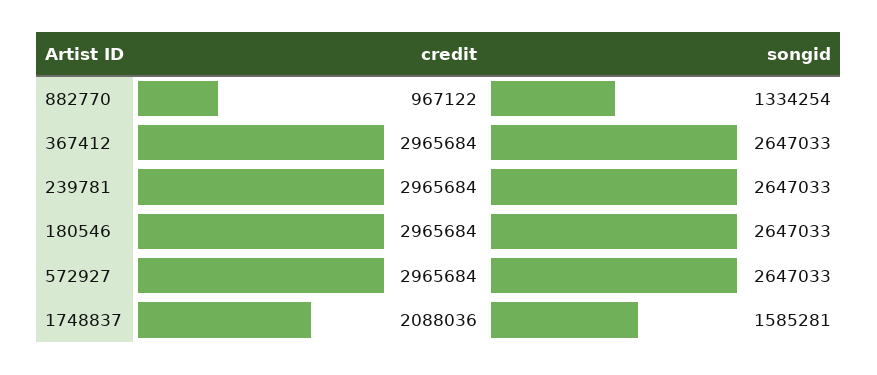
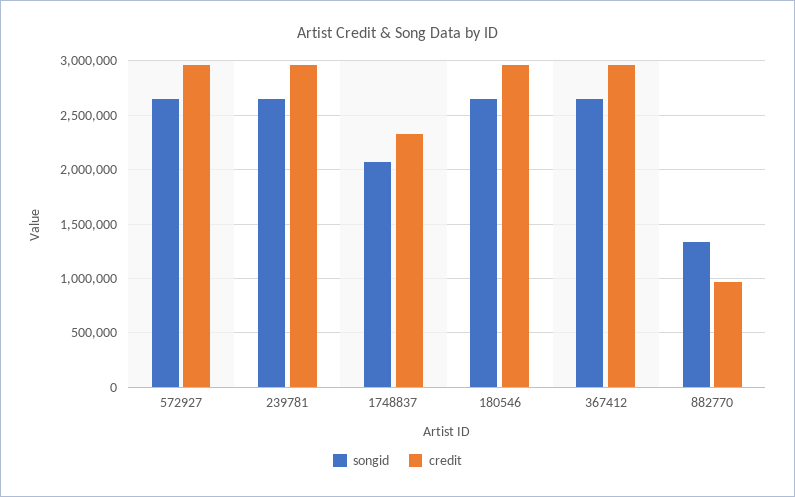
credit, 1748837: 2088036 -> 2300000
songid, 1748837: 1585281 -> 2100000

